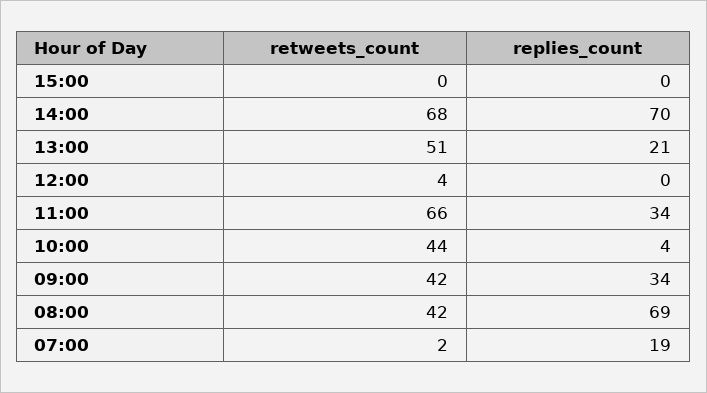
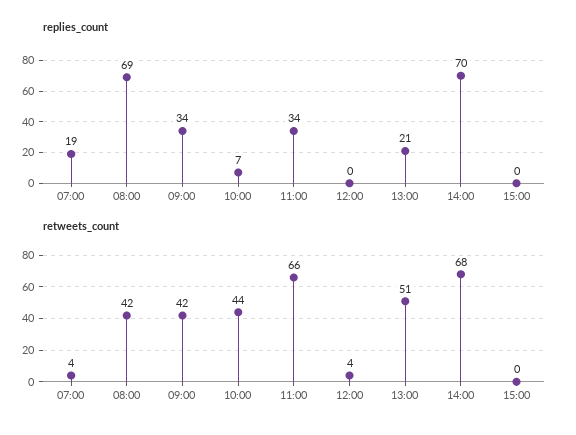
replies_count, 10:00: 4 -> 7
retweets_count, 07:00: 2 -> 4

